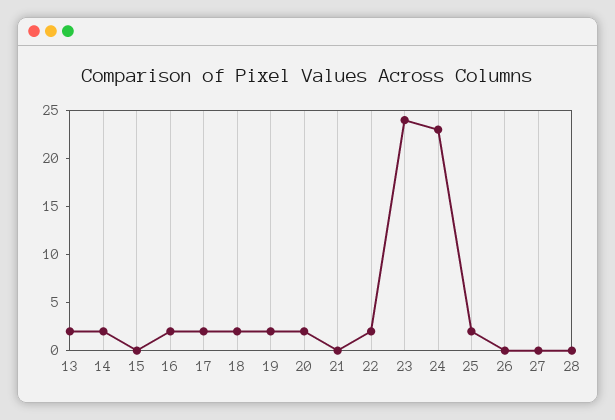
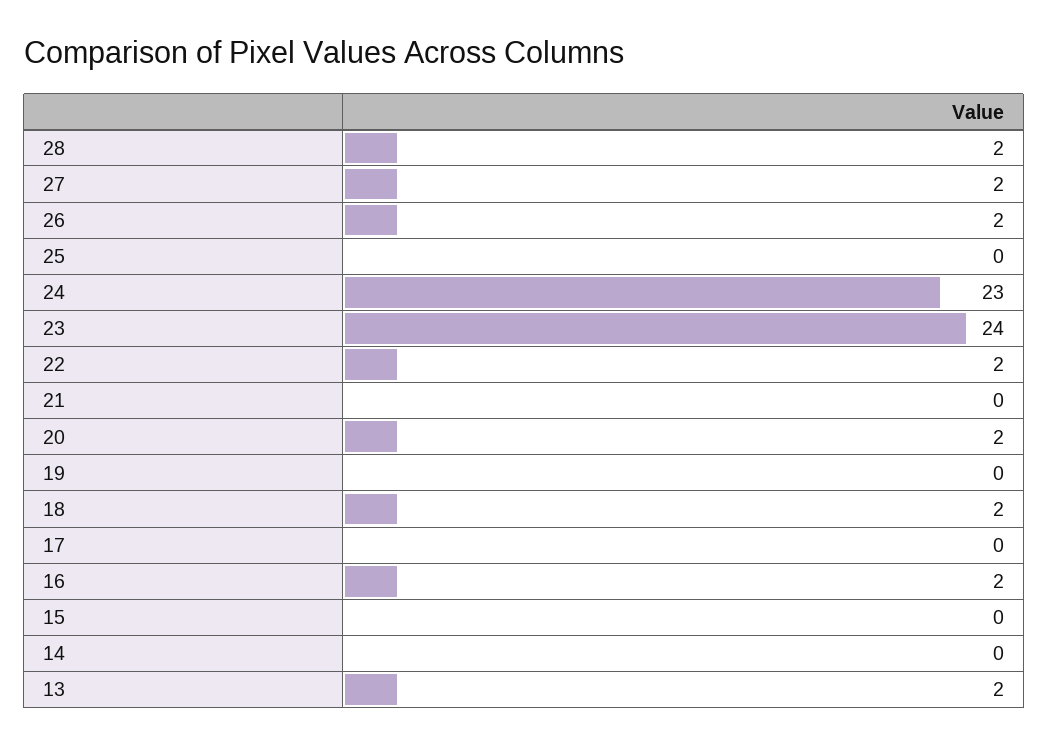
14: 2 -> 0
17: 2 -> 0
19: 2 -> 0
25: 2 -> 0
26: 0 -> 2
27: 0 -> 2
28: 0 -> 2

